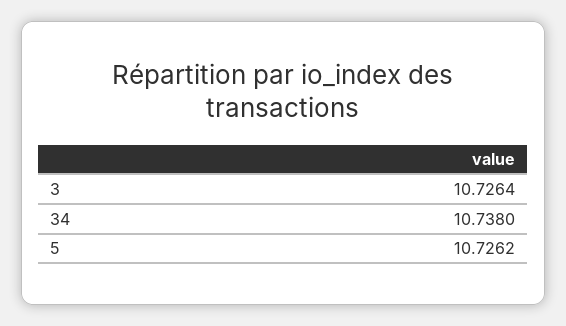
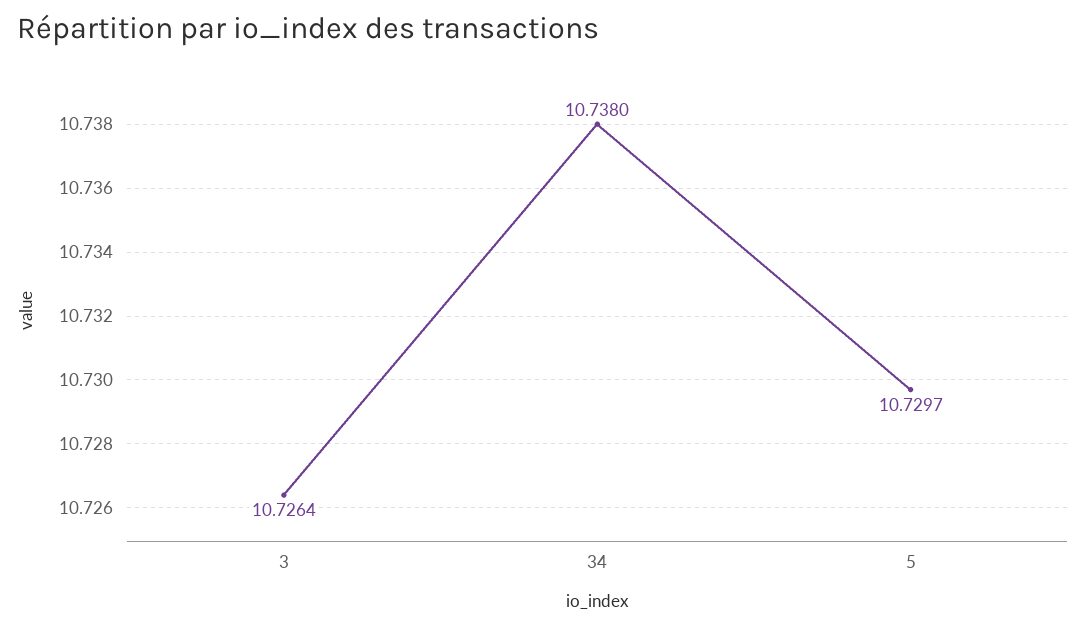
5: 10.7262 -> 10.7297

